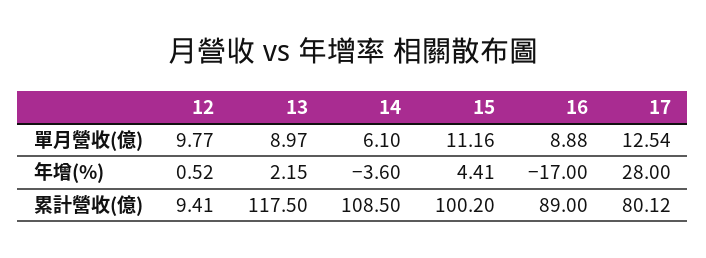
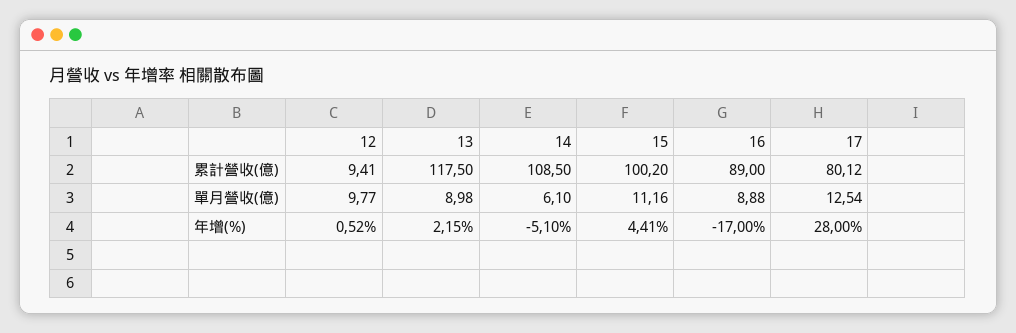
13, 單月營收(億): 8.97 -> 8.98
14, 年增(%): -3.6 -> -5.1

